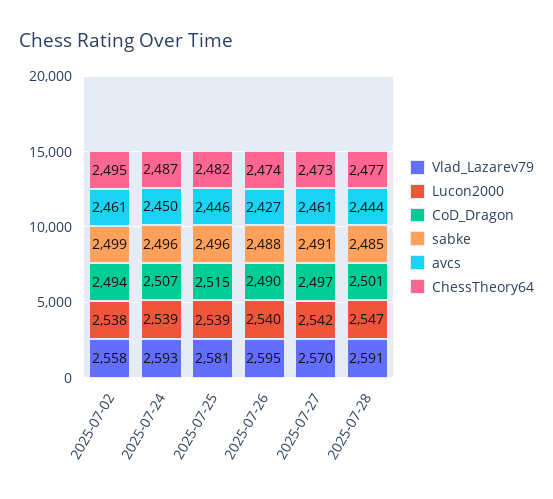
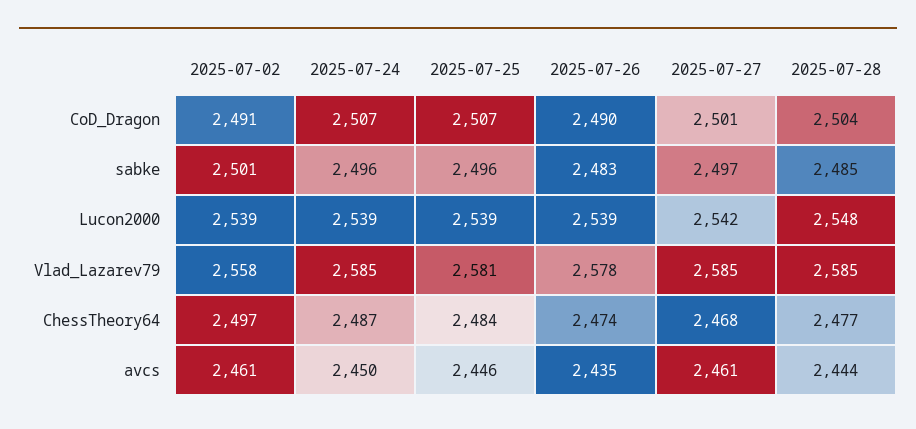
Lucon2000, 2025-07-02: 2538 -> 2539
CoD_Dragon, 2025-07-02: 2494 -> 2491
sabke, 2025-07-02: 2499 -> 2501
ChessTheory64, 2025-07-02: 2495 -> 2497
Vlad_Lazarev79, 2025-07-24: 2593 -> 2585
CoD_Dragon, 2025-07-25: 2515 -> 2507
ChessTheory64, 2025-07-25: 2482 -> 2484
Vlad_Lazarev79, 2025-07-26: 2595 -> 2578
Lucon2000, 2025-07-26: 2540 -> 2539
sabke, 2025-07-26: 2488 -> 2483
avcs, 2025-07-26: 2427 -> 2435
Vlad_Lazarev79, 2025-07-27: 2570 -> 2585
CoD_Dragon, 2025-07-27: 2497 -> 2501
sabke, 2025-07-27: 2491 -> 2497
ChessTheory64, 2025-07-27: 2473 -> 2468
Vlad_Lazarev79, 2025-07-28: 2591 -> 2585
Lucon2000, 2025-07-28: 2547 -> 2548
CoD_Dragon, 2025-07-28: 2501 -> 2504

